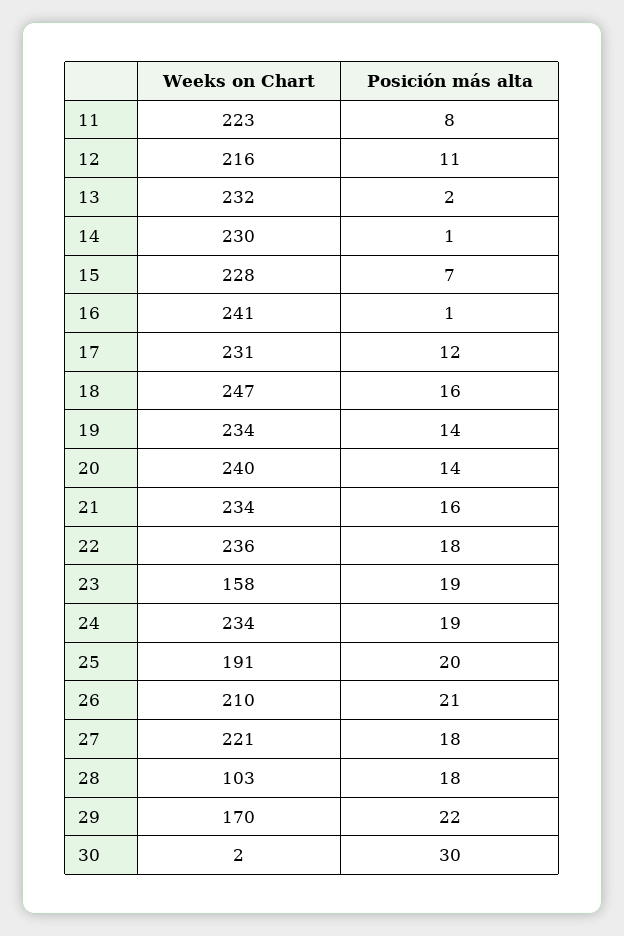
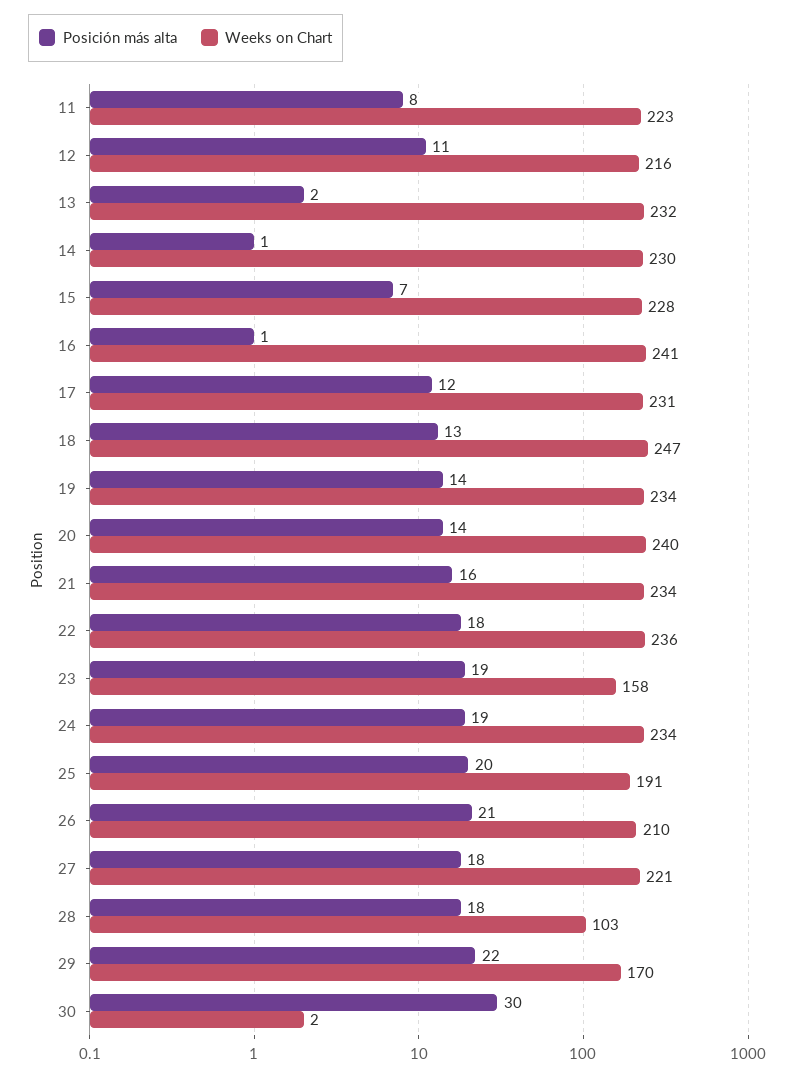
Posición más alta, 18: 16 -> 13

